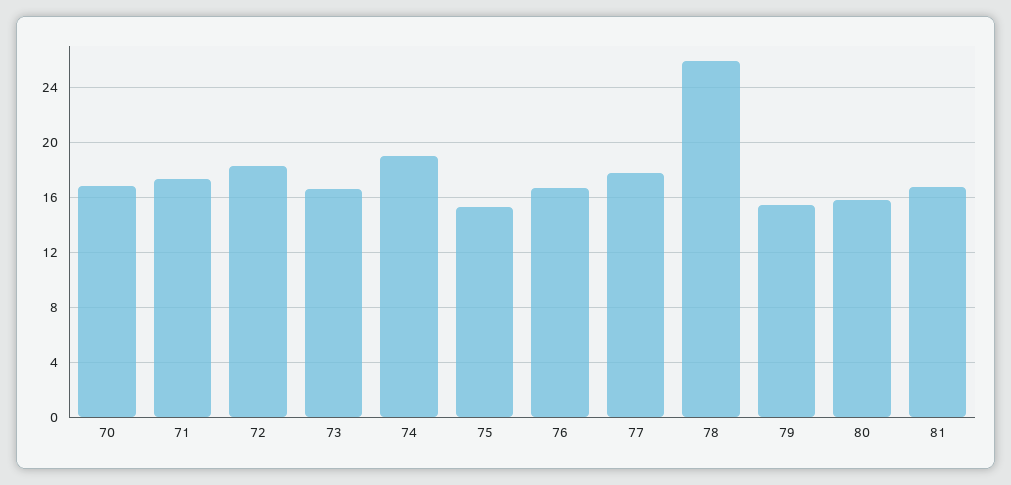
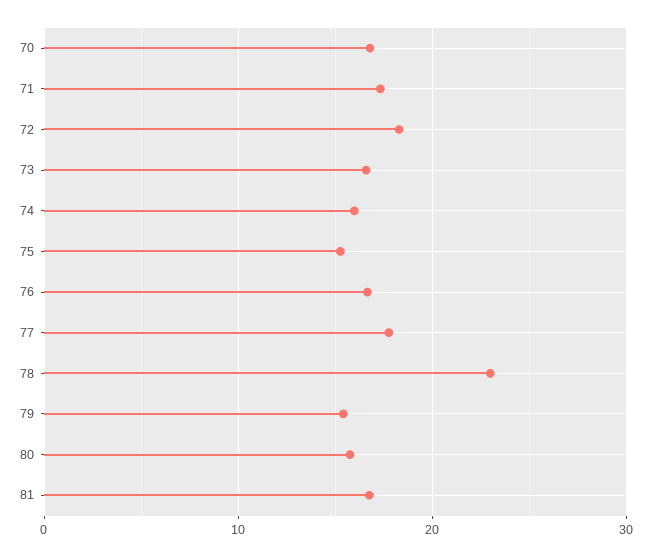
74: 19 -> 16
78: 26 -> 23

